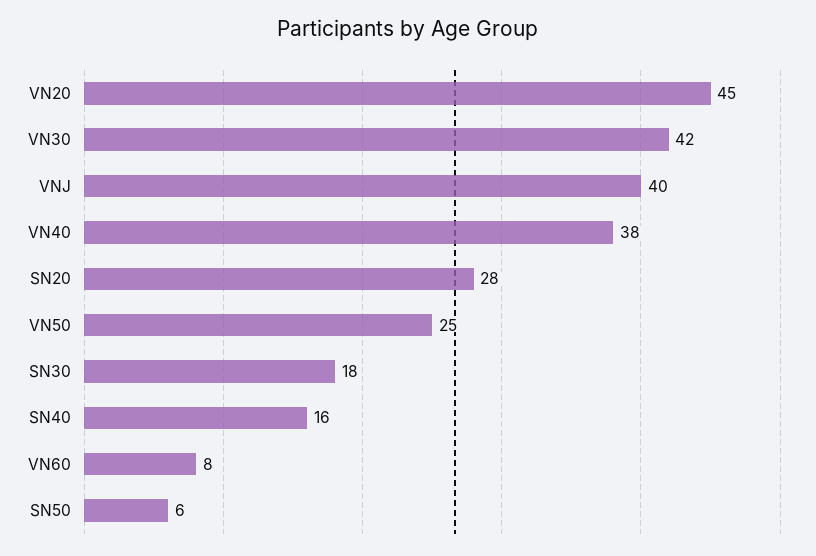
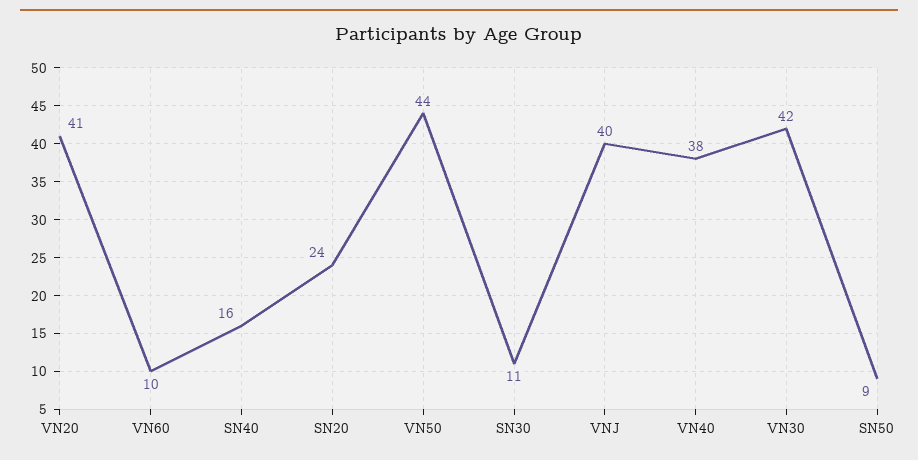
VN20: 45 -> 41
SN20: 28 -> 24
VN50: 25 -> 44
SN30: 18 -> 11
VN60: 8 -> 10
SN50: 6 -> 9

